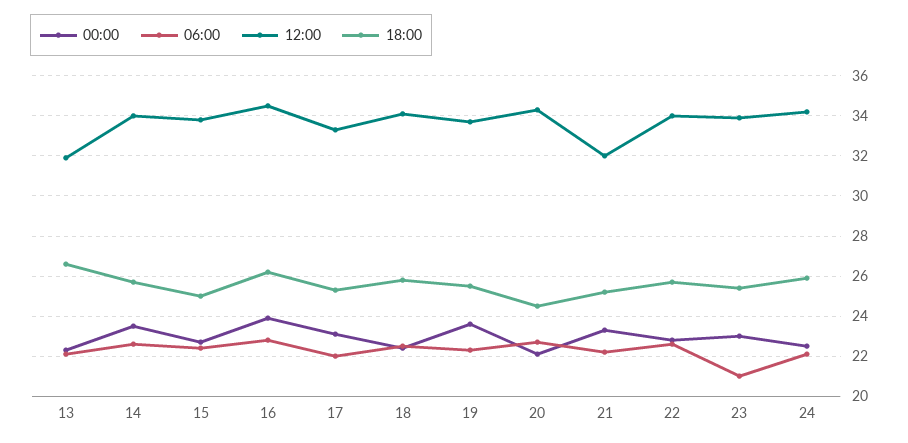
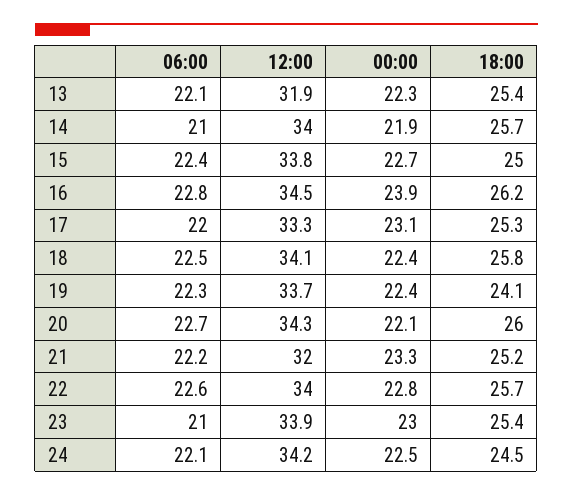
18:00, 13: 26.5 -> 25.4
00:00, 14: 23.5 -> 21.9
06:00, 14: 22.5 -> 21
00:00, 19: 23.5 -> 22.4
18:00, 19: 25.5 -> 24.1
18:00, 20: 24.5 -> 26
18:00, 24: 26 -> 24.5

